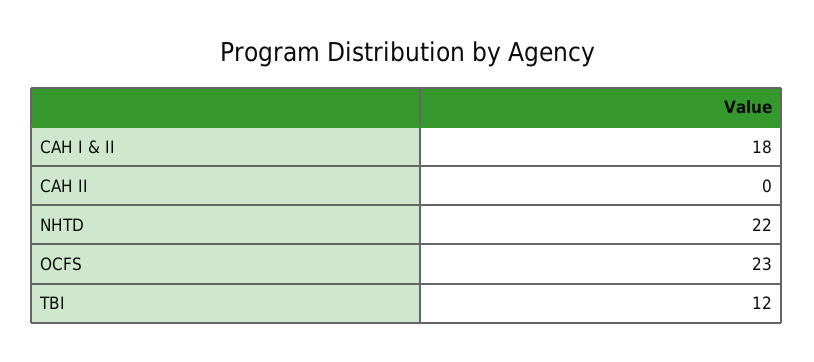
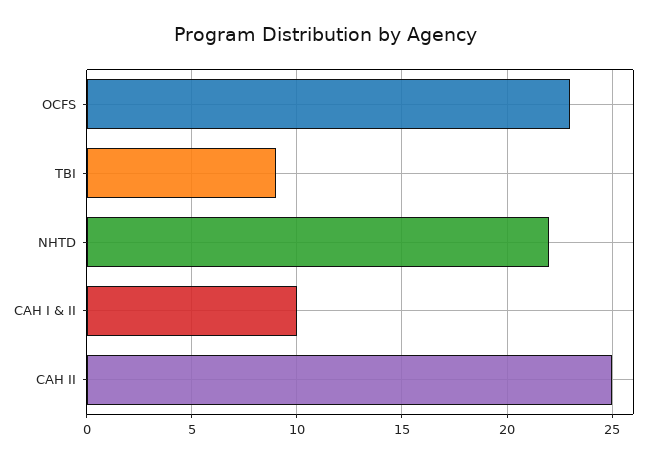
CAH I & II: 18 -> 10
CAH II: 0 -> 25
TBI: 12 -> 9

